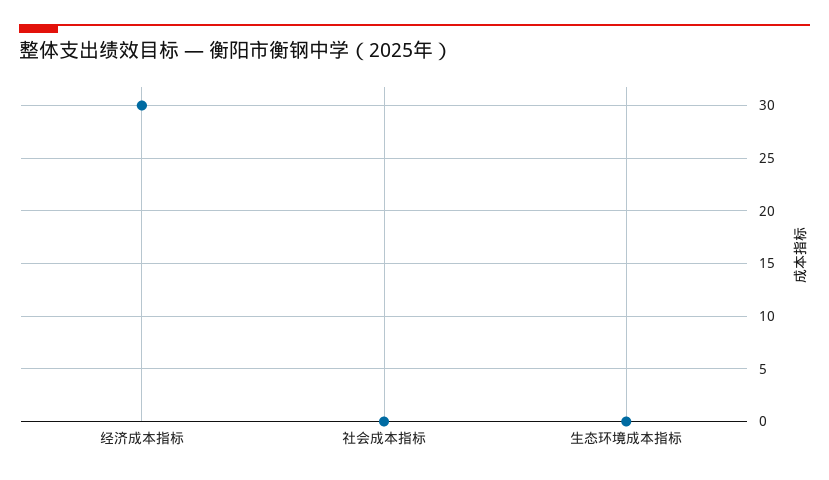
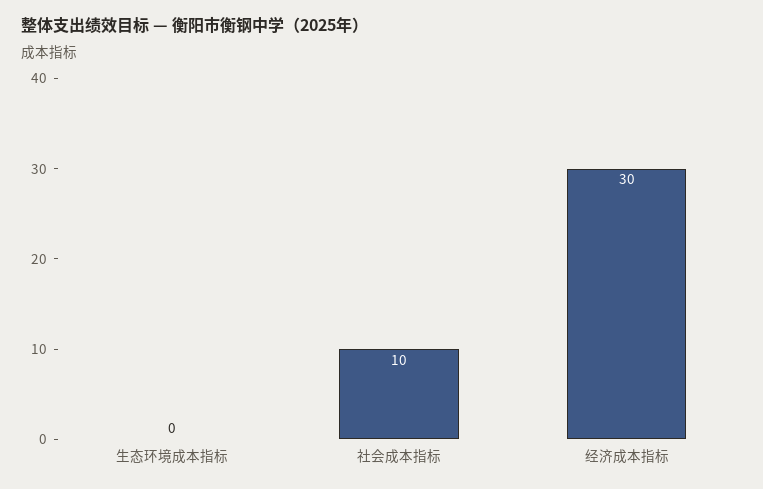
社会成本指标: 0 -> 10

